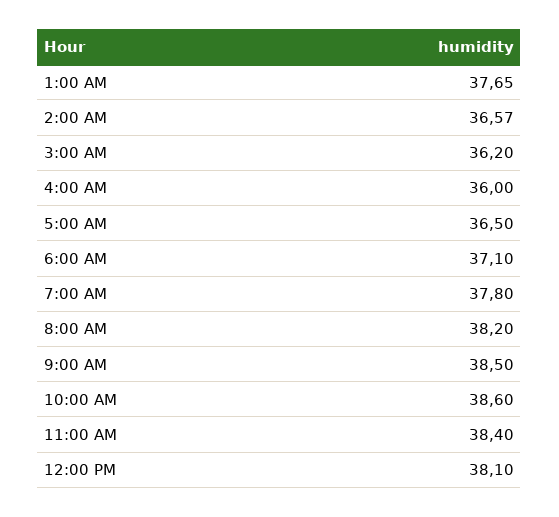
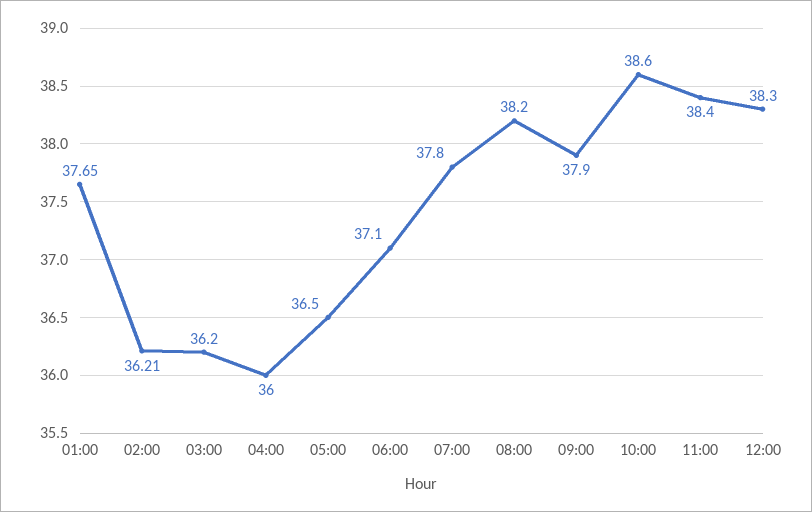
2:00 AM: 36.57 -> 36.21
9:00 AM: 38.5 -> 37.9
12:00 PM: 38.1 -> 38.3

